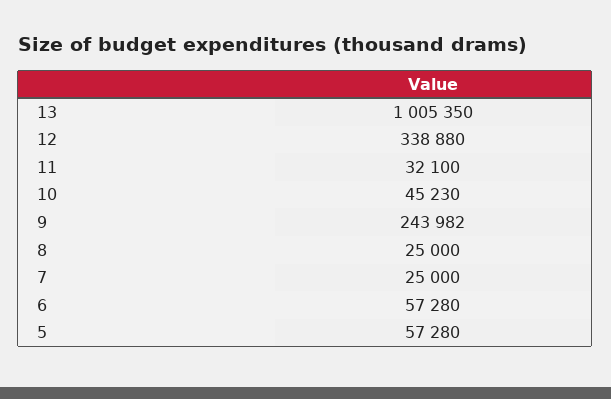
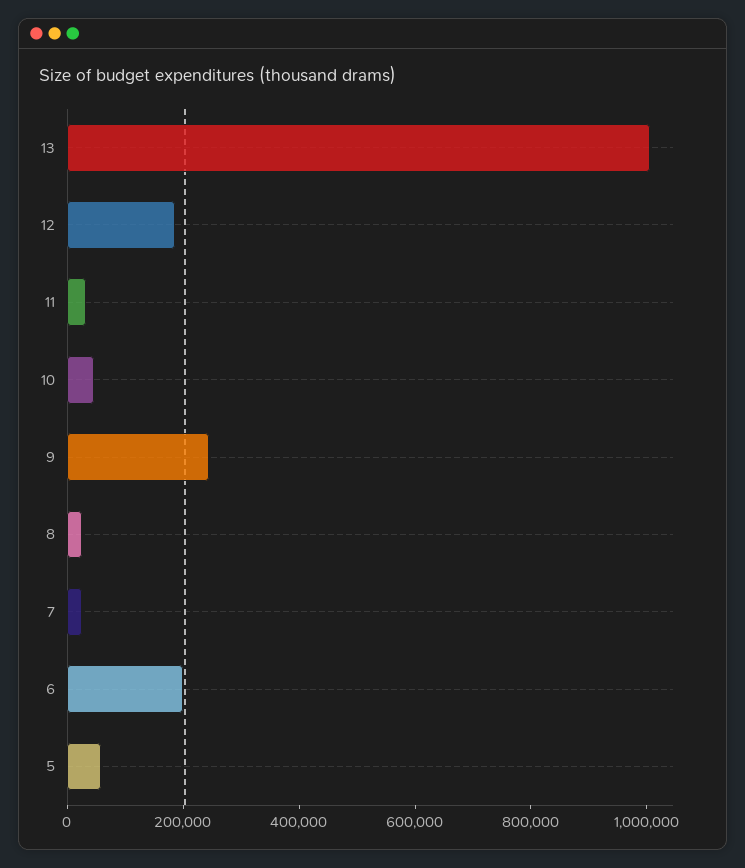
12: 338880 -> 200000
6: 57280 -> 200000

